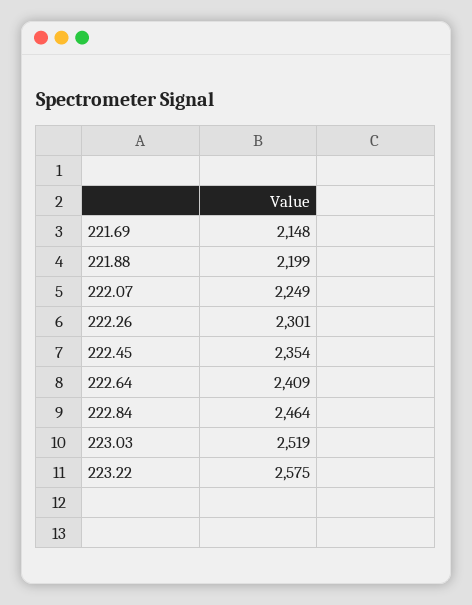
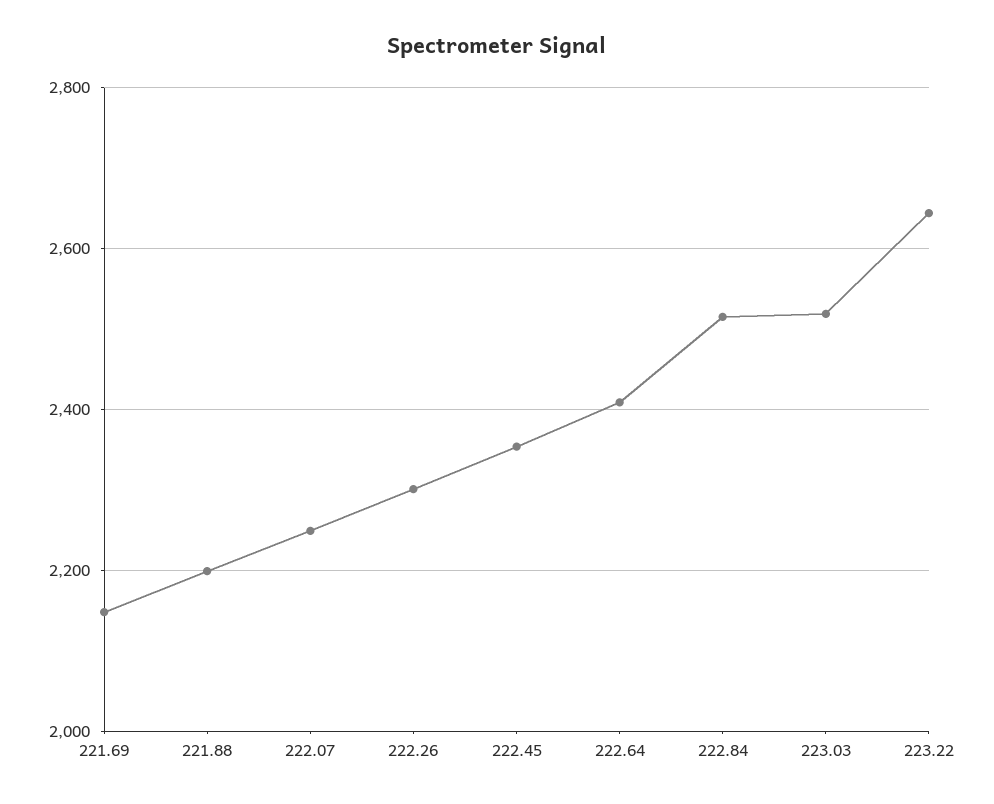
222.84: 2464 -> 2520
223.22: 2575 -> 2640

